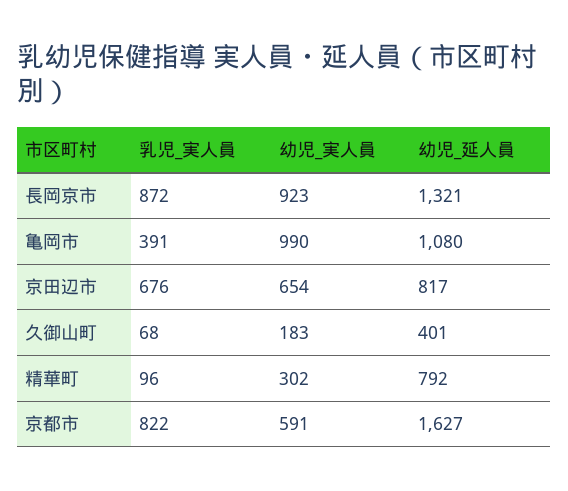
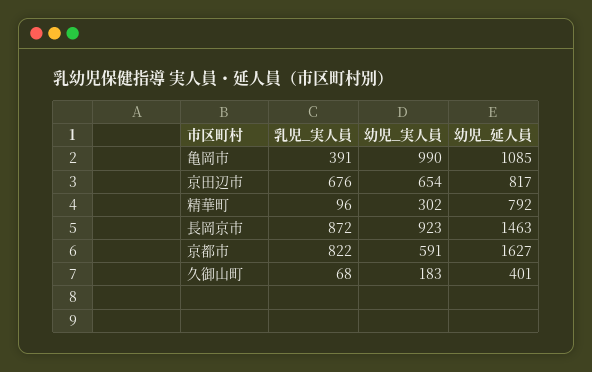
幼児_延人員, 長岡京市: 1321 -> 1463
幼児_延人員, 亀岡市: 1080 -> 1085

